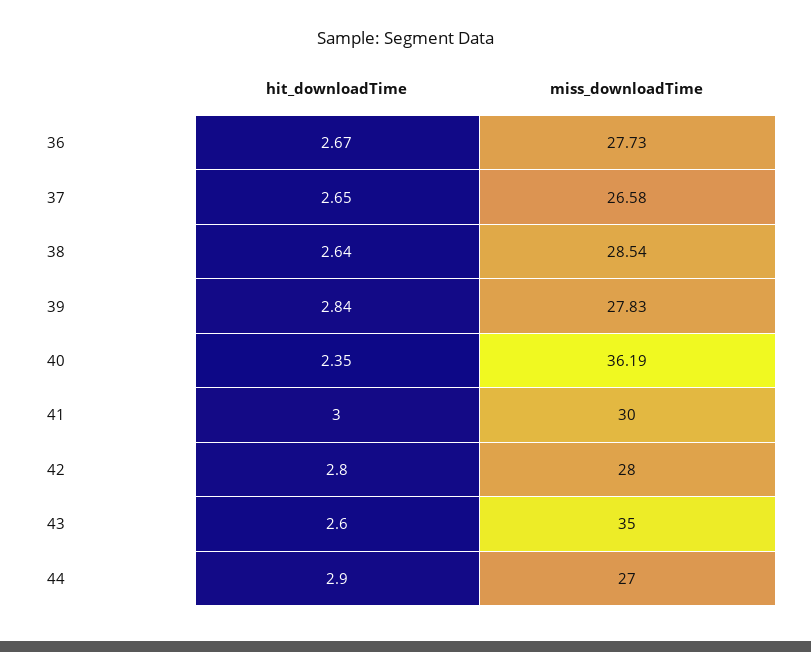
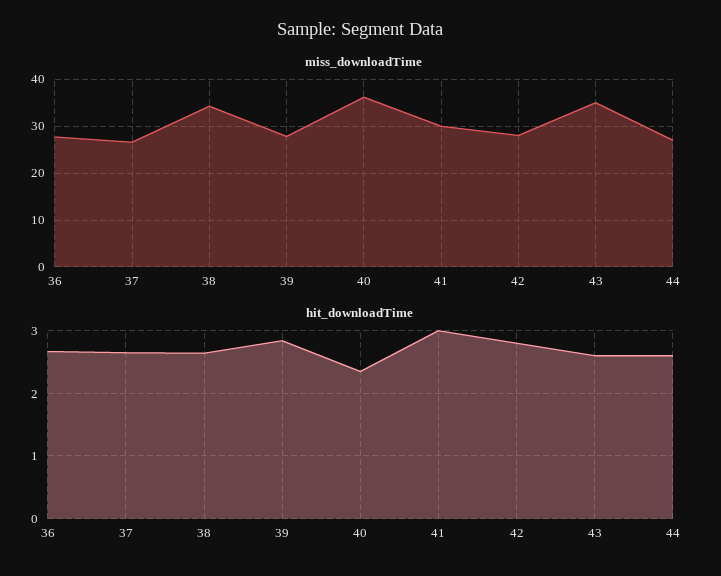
miss_downloadTime, 38: 28.54 -> 34
hit_downloadTime, 44: 2.9 -> 2.6

